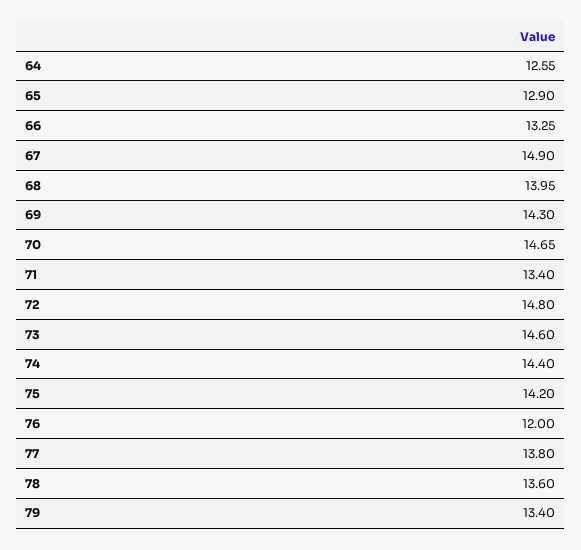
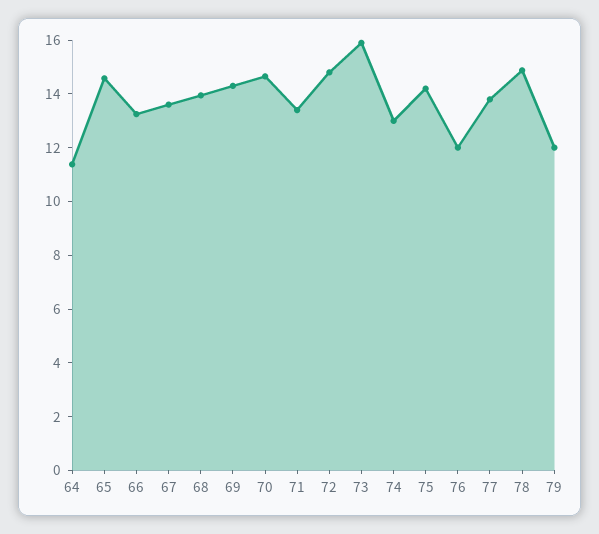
64: 12.55 -> 11.5
65: 12.9 -> 14.5
67: 14.9 -> 13.5
73: 14.6 -> 16
74: 14.4 -> 13
78: 13.6 -> 15
79: 13.4 -> 12

